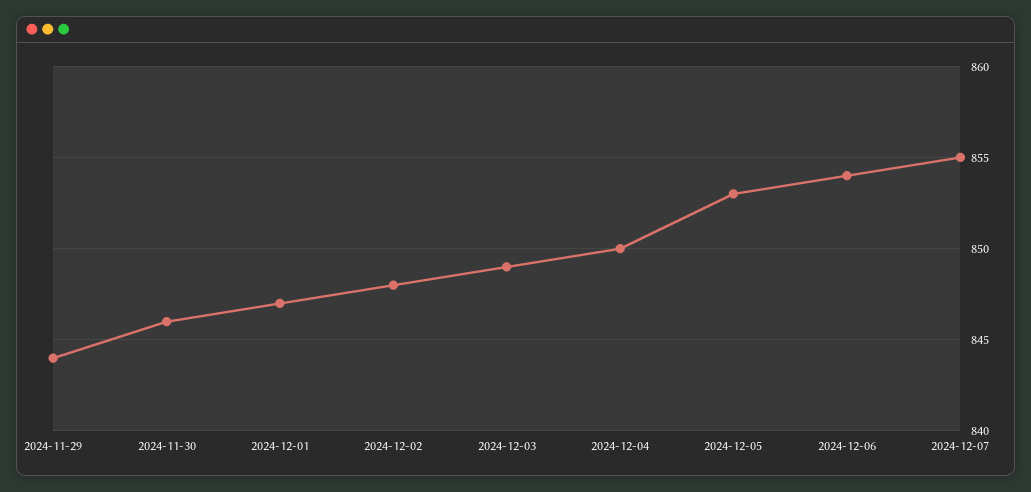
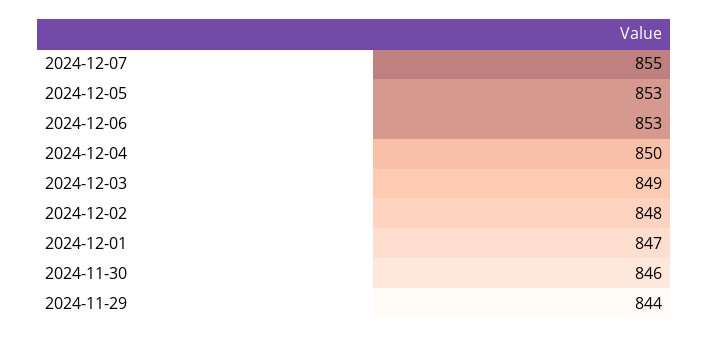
2024-12-06: 854 -> 853

